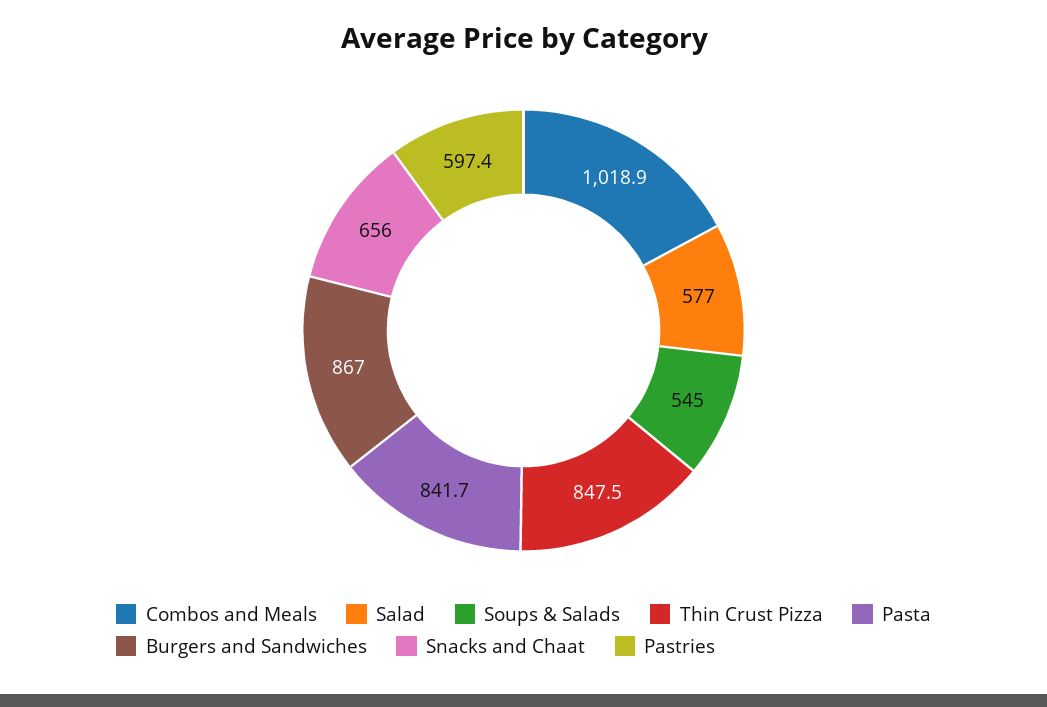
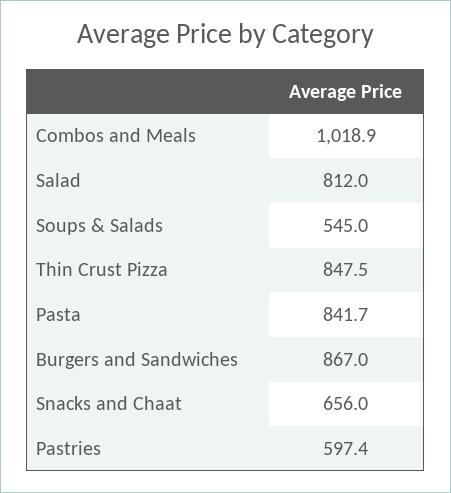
Salad: 577 -> 812

